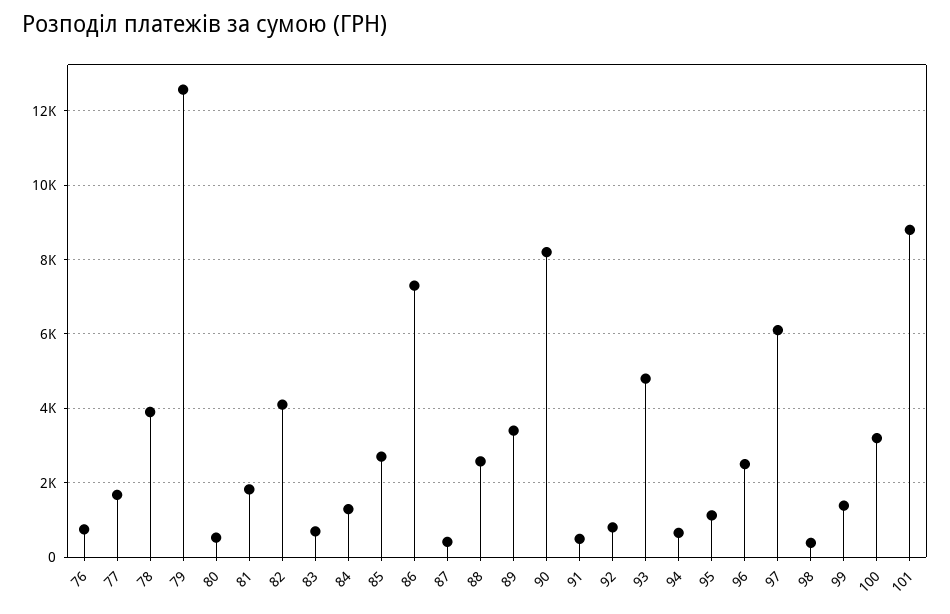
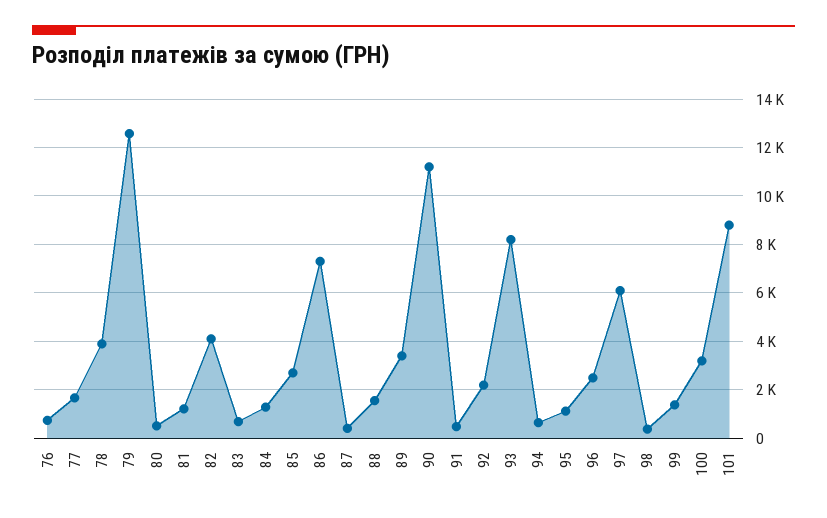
81: 1800 -> 1250
88: 2600 -> 1500
90: 8200 -> 11250
92: 800 -> 2250
93: 4800 -> 8250

